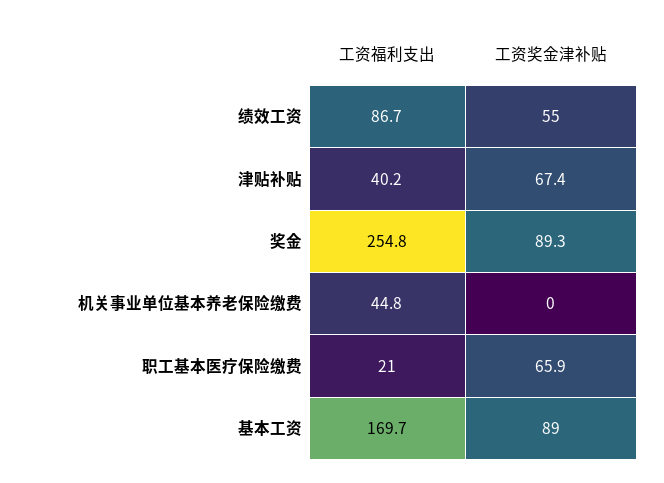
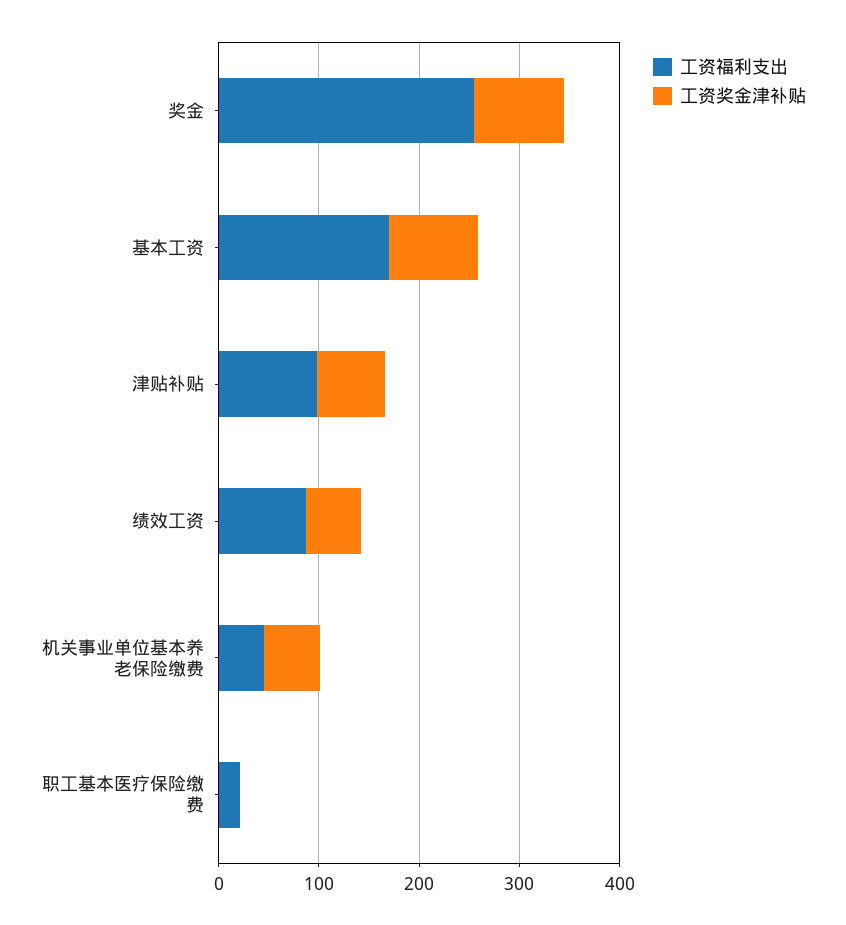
工资福利支出, 津贴补贴: 40.2 -> 100
工资奖金津补贴, 机关事业单位基本养老保险缴费: 0 -> 60
工资奖金津补贴, 职工基本医疗保险缴费: 65.9 -> 0

